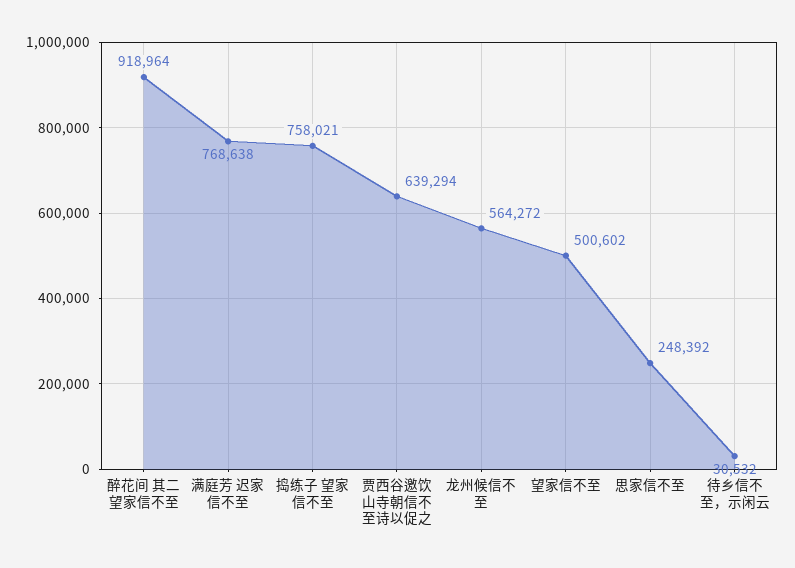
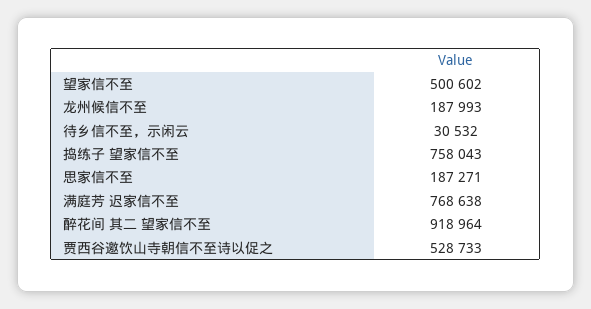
捣练子 望家信不至: 758021 -> 758043
贾西谷邀饮山寺朝信不至诗以促之: 639294 -> 528733
龙州候信不至: 564272 -> 187993
思家信不至: 248392 -> 187271

